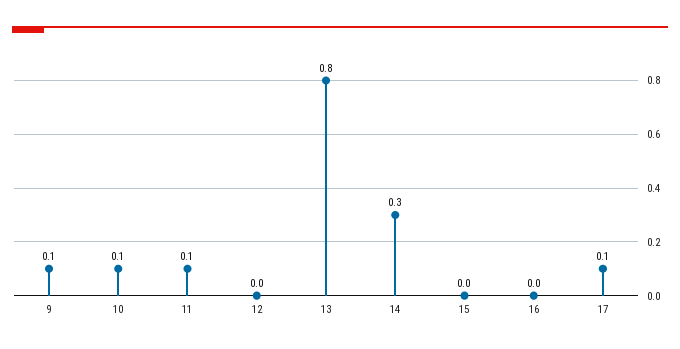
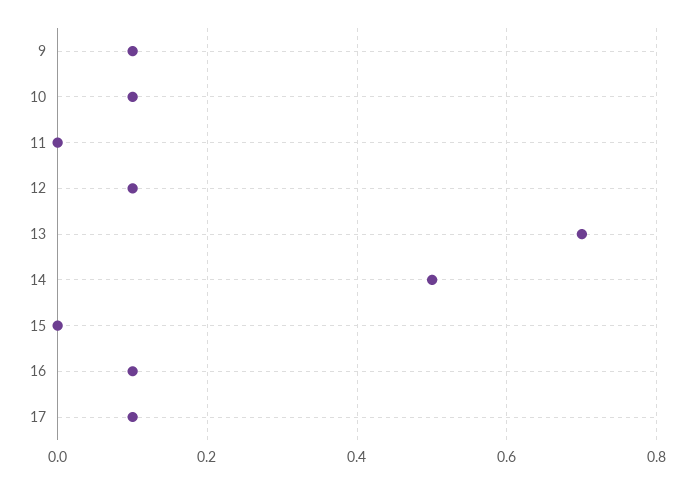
11: 0.1 -> 0
12: 0 -> 0.1
13: 0.8 -> 0.7
14: 0.3 -> 0.5
16: 0 -> 0.1

